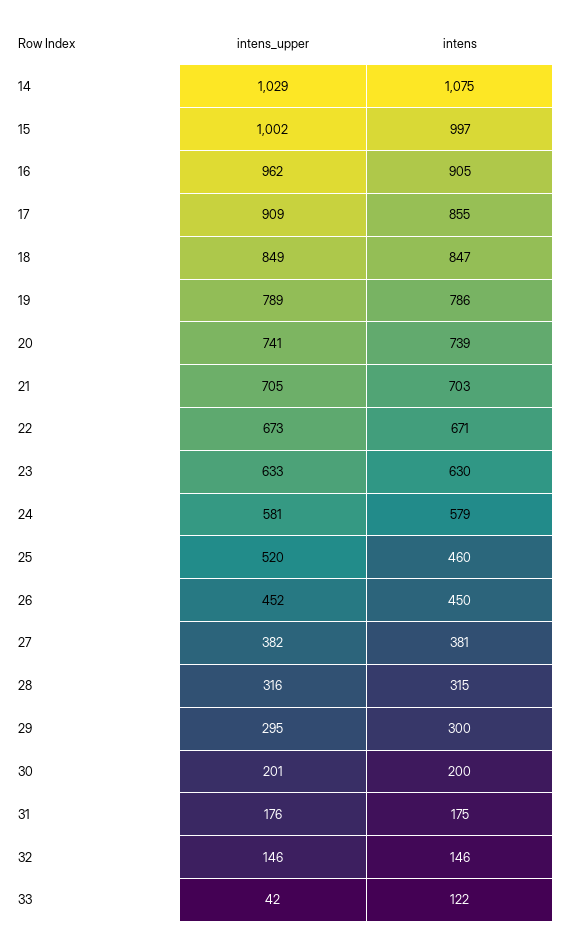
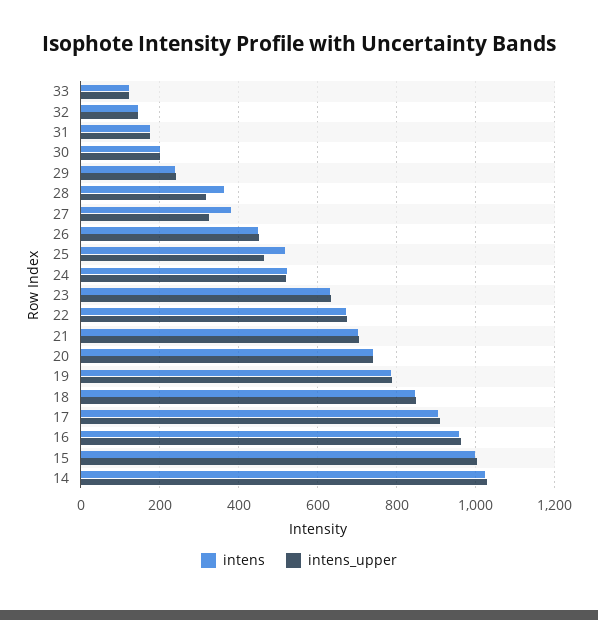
intens, 14: 1075 -> 1020
intens, 16: 905 -> 960
intens, 17: 855 -> 900
intens_upper, 24: 581 -> 520
intens, 24: 579 -> 520
intens_upper, 25: 520 -> 460
intens, 25: 460 -> 520
intens_upper, 27: 382 -> 320
intens, 28: 315 -> 360
intens_upper, 29: 295 -> 240
intens, 29: 300 -> 240
intens_upper, 33: 42 -> 120

